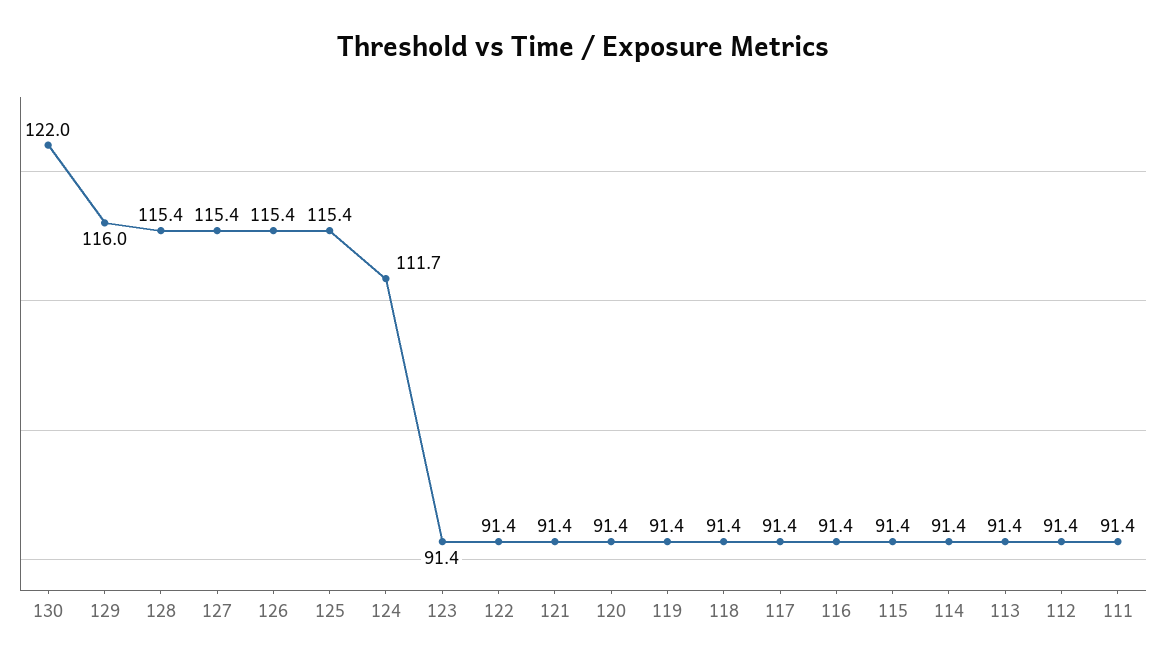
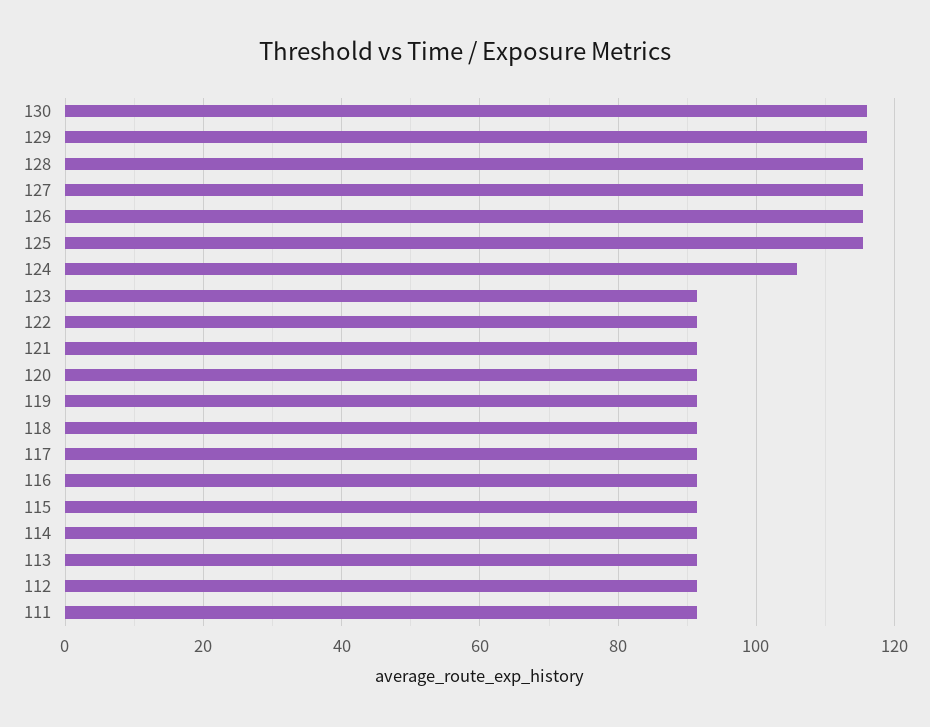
130: 122 -> 116
124: 111.7 -> 106

